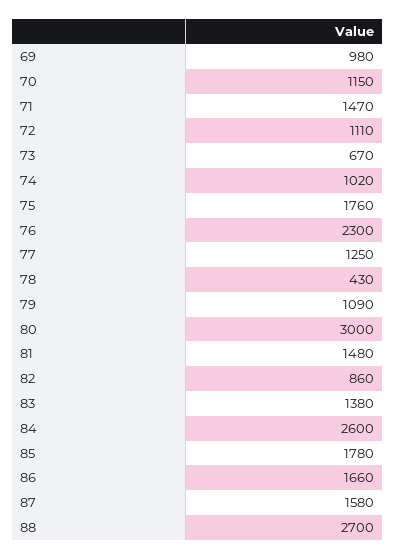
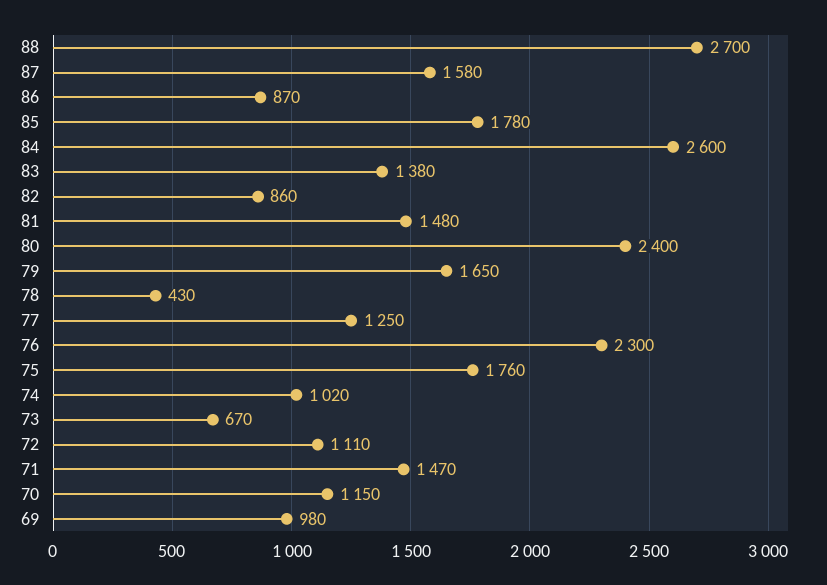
79: 1090 -> 1650
80: 3000 -> 2400
86: 1660 -> 870

